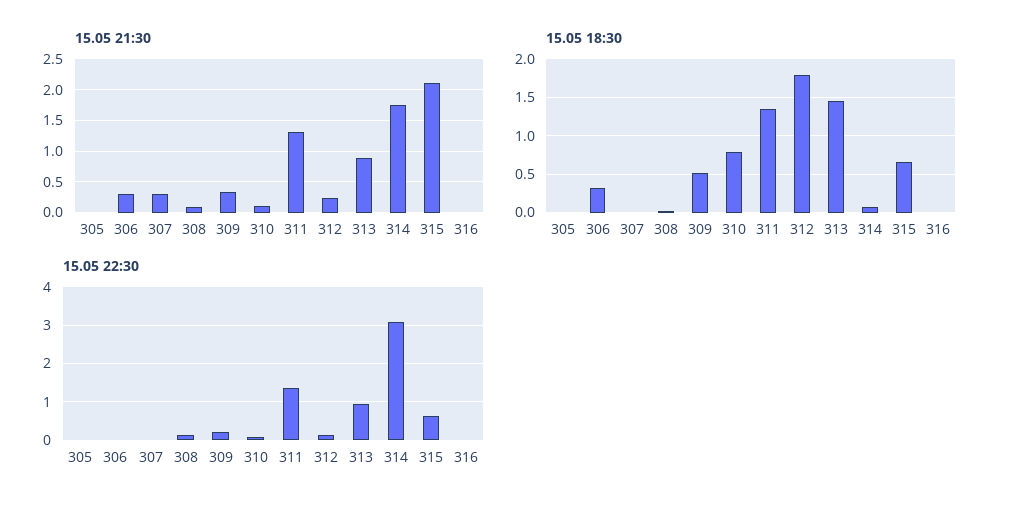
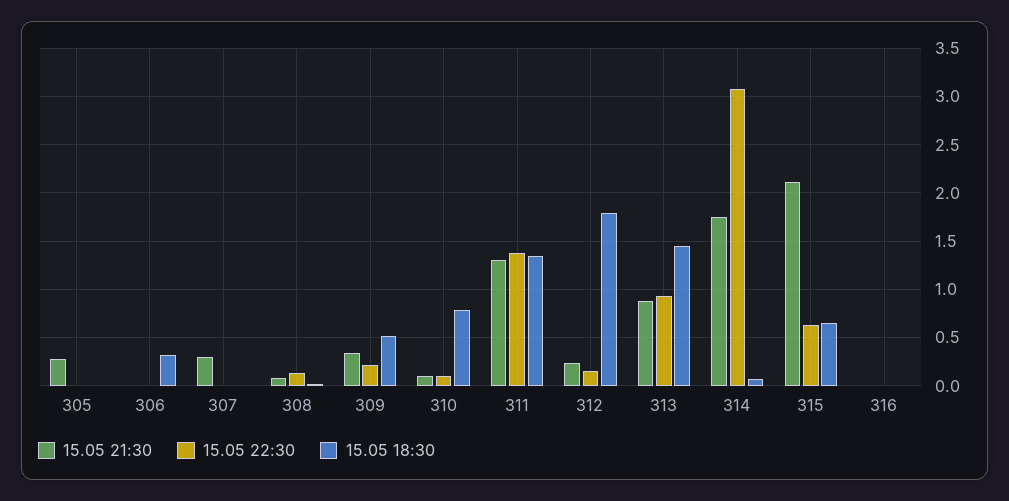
15.05 21:30, 305: 0 -> 0.3
15.05 21:30, 306: 0.3 -> 0

